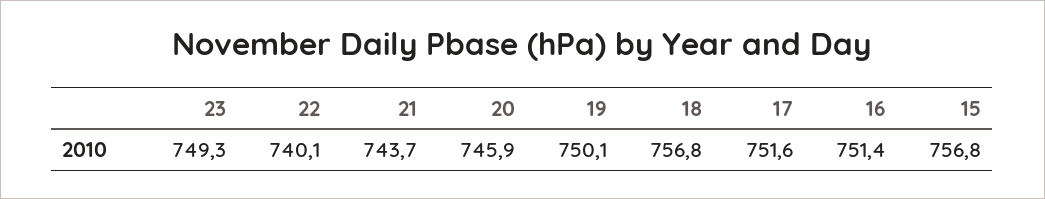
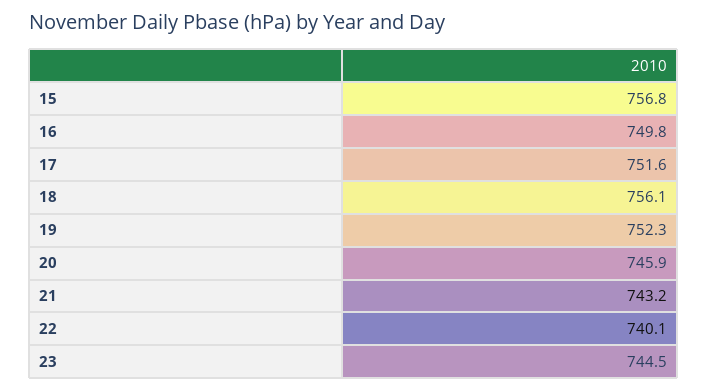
23: 749.3 -> 744.5
21: 743.7 -> 743.2
19: 750.1 -> 752.3
18: 756.8 -> 756.1
16: 751.4 -> 749.8

